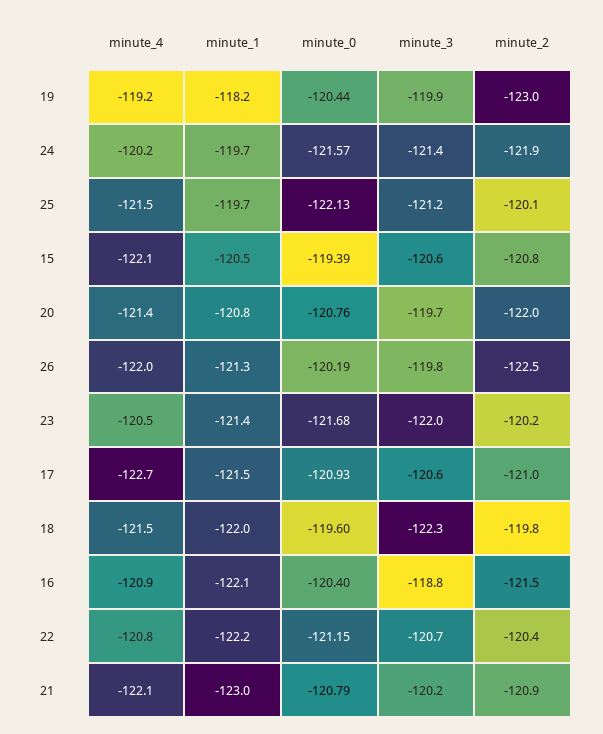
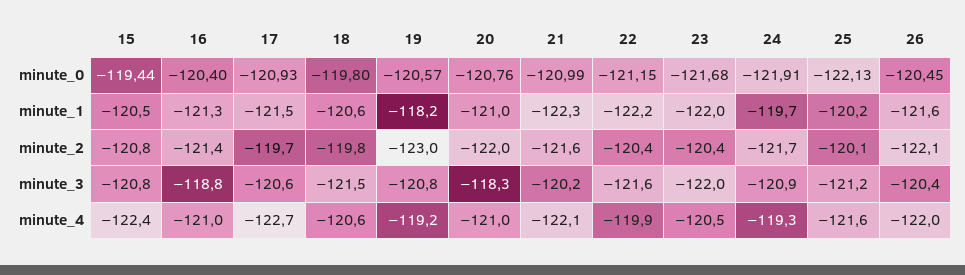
minute_0, 19: -120.44 -> -120.57
minute_3, 19: -119.9 -> -120.8
minute_4, 24: -120.2 -> -119.3
minute_0, 24: -121.57 -> -121.91
minute_3, 24: -121.4 -> -120.9
minute_2, 24: -121.9 -> -121.7
minute_4, 25: -121.5 -> -121.6
minute_1, 25: -119.7 -> -120.2
minute_4, 15: -122.1 -> -122.4
minute_0, 15: -119.39 -> -119.44
minute_3, 15: -120.6 -> -120.8
minute_4, 20: -121.4 -> -121
minute_1, 20: -120.8 -> -121
minute_3, 20: -119.7 -> -118.3
minute_1, 26: -121.3 -> -121.6
minute_0, 26: -120.19 -> -120.45
minute_3, 26: -119.8 -> -120.4
minute_2, 26: -122.5 -> -122.1
minute_1, 23: -121.4 -> -122
minute_2, 23: -120.2 -> -120.4
minute_2, 17: -121 -> -119.7
minute_4, 18: -121.5 -> -120.6
minute_1, 18: -122 -> -120.6
minute_0, 18: -119.6 -> -119.8
minute_3, 18: -122.3 -> -121.5
minute_4, 16: -120.9 -> -121
minute_1, 16: -122.1 -> -121.3
minute_2, 16: -121.5 -> -121.4
minute_4, 22: -120.8 -> -119.9
minute_3, 22: -120.7 -> -121.6
minute_1, 21: -123 -> -122.3
minute_0, 21: -120.79 -> -120.99
minute_2, 21: -120.9 -> -121.6

